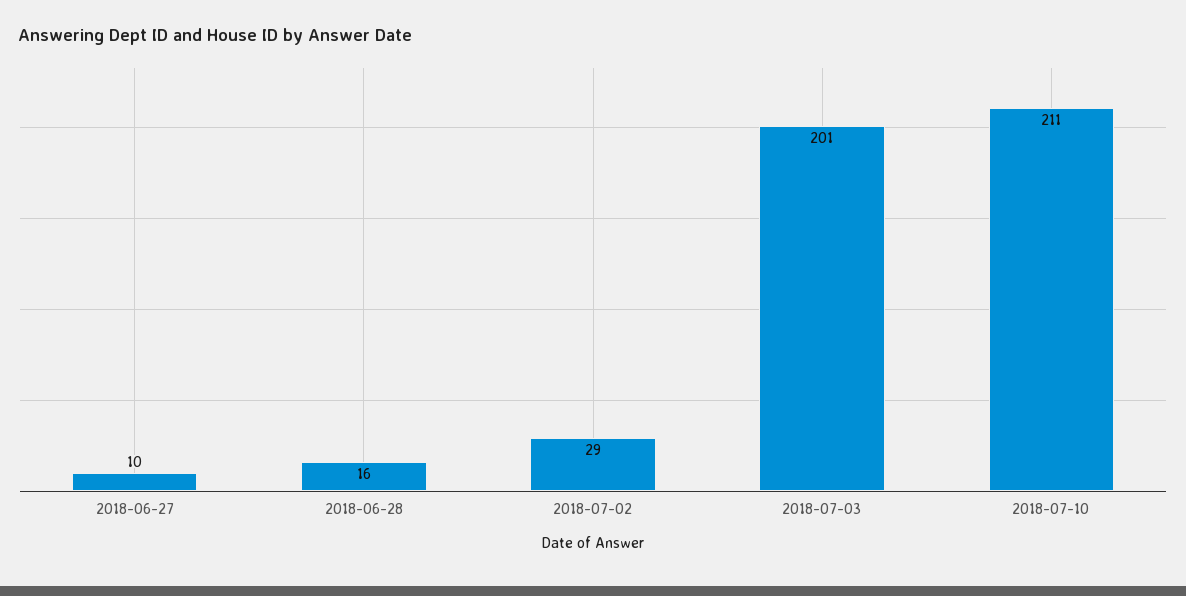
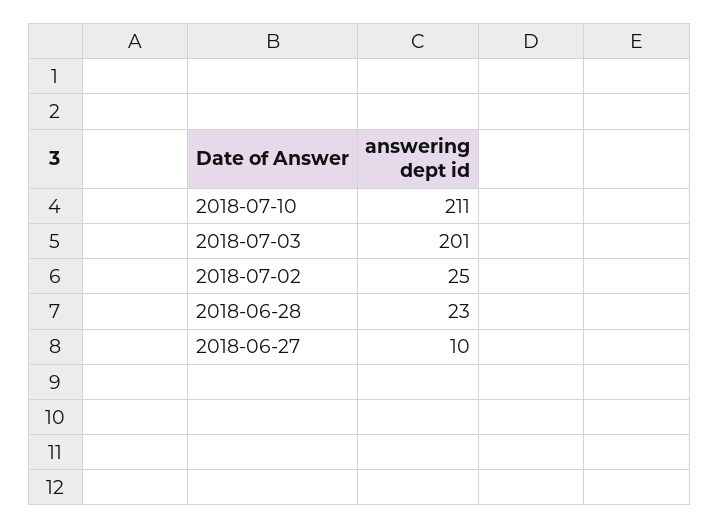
2018-06-28: 16 -> 23
2018-07-02: 29 -> 25

